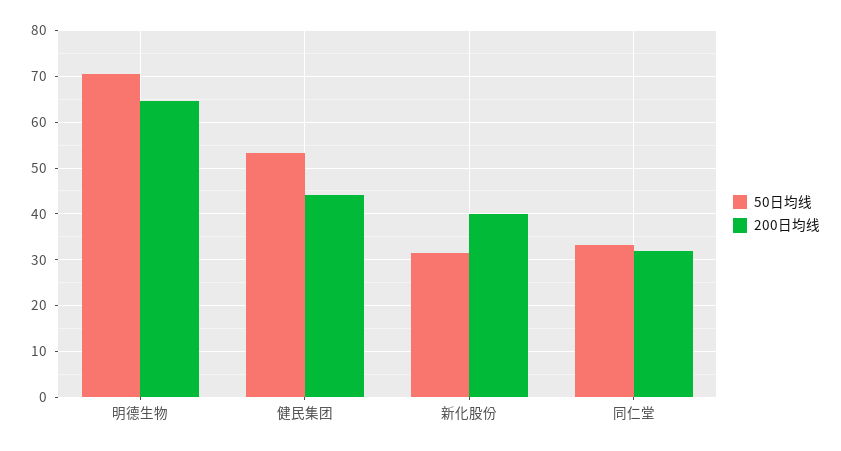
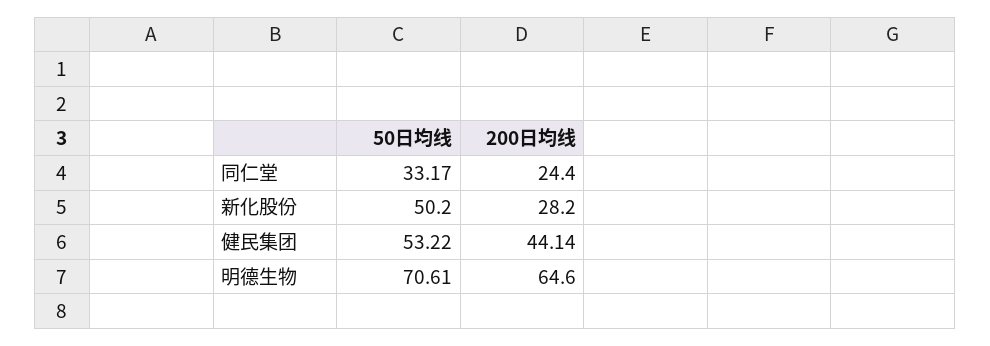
50日均线, 新化股份: 32 -> 50.2
200日均线, 新化股份: 40 -> 28.2
200日均线, 同仁堂: 32 -> 24.4

